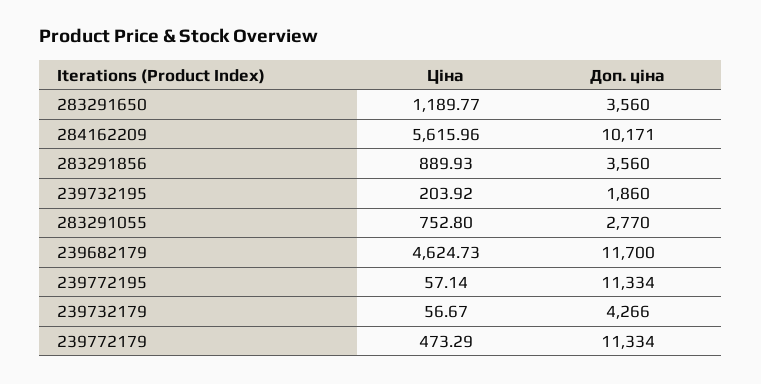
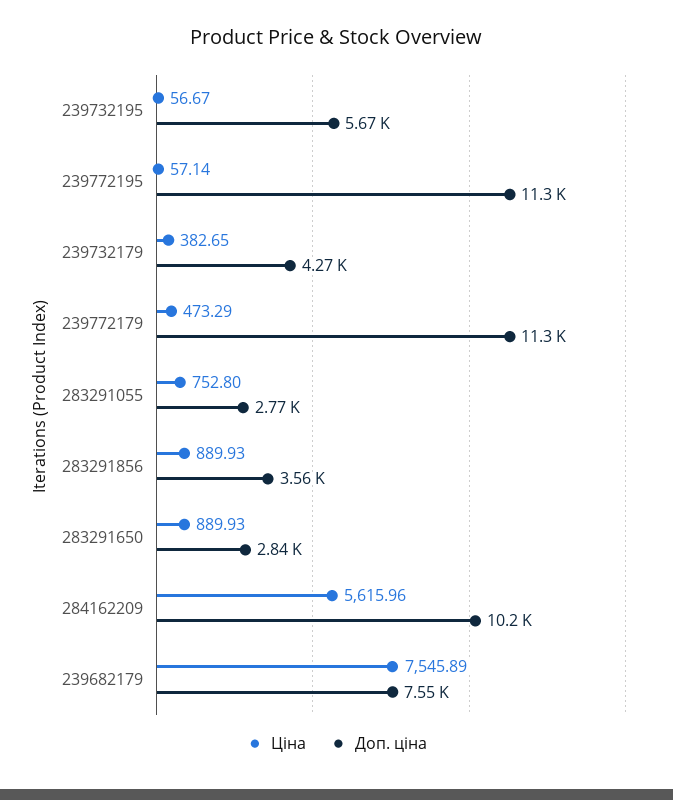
Ціна, 283291650: 1189.77 -> 889.93
Доп. ціна, 283291650: 3560 -> 2840
Ціна, 239732195: 203.92 -> 56.67
Доп. ціна, 239732195: 1860 -> 5670
Ціна, 239682179: 4624.73 -> 7545.89
Доп. ціна, 239682179: 11700 -> 7550
Ціна, 239732179: 56.67 -> 382.65

